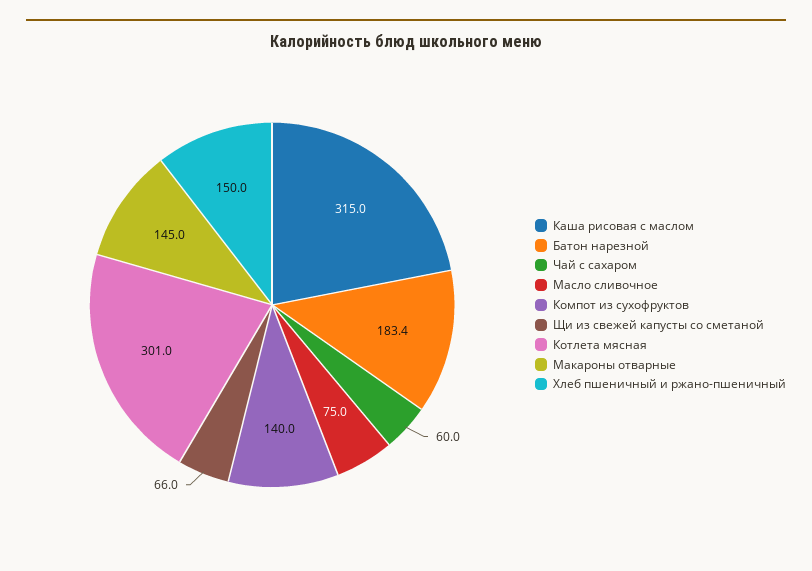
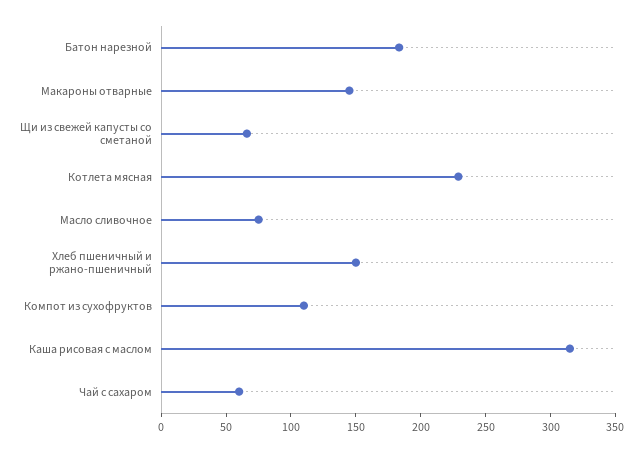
Компот из сухофруктов: 140 -> 110
Котлета мясная: 301 -> 230

